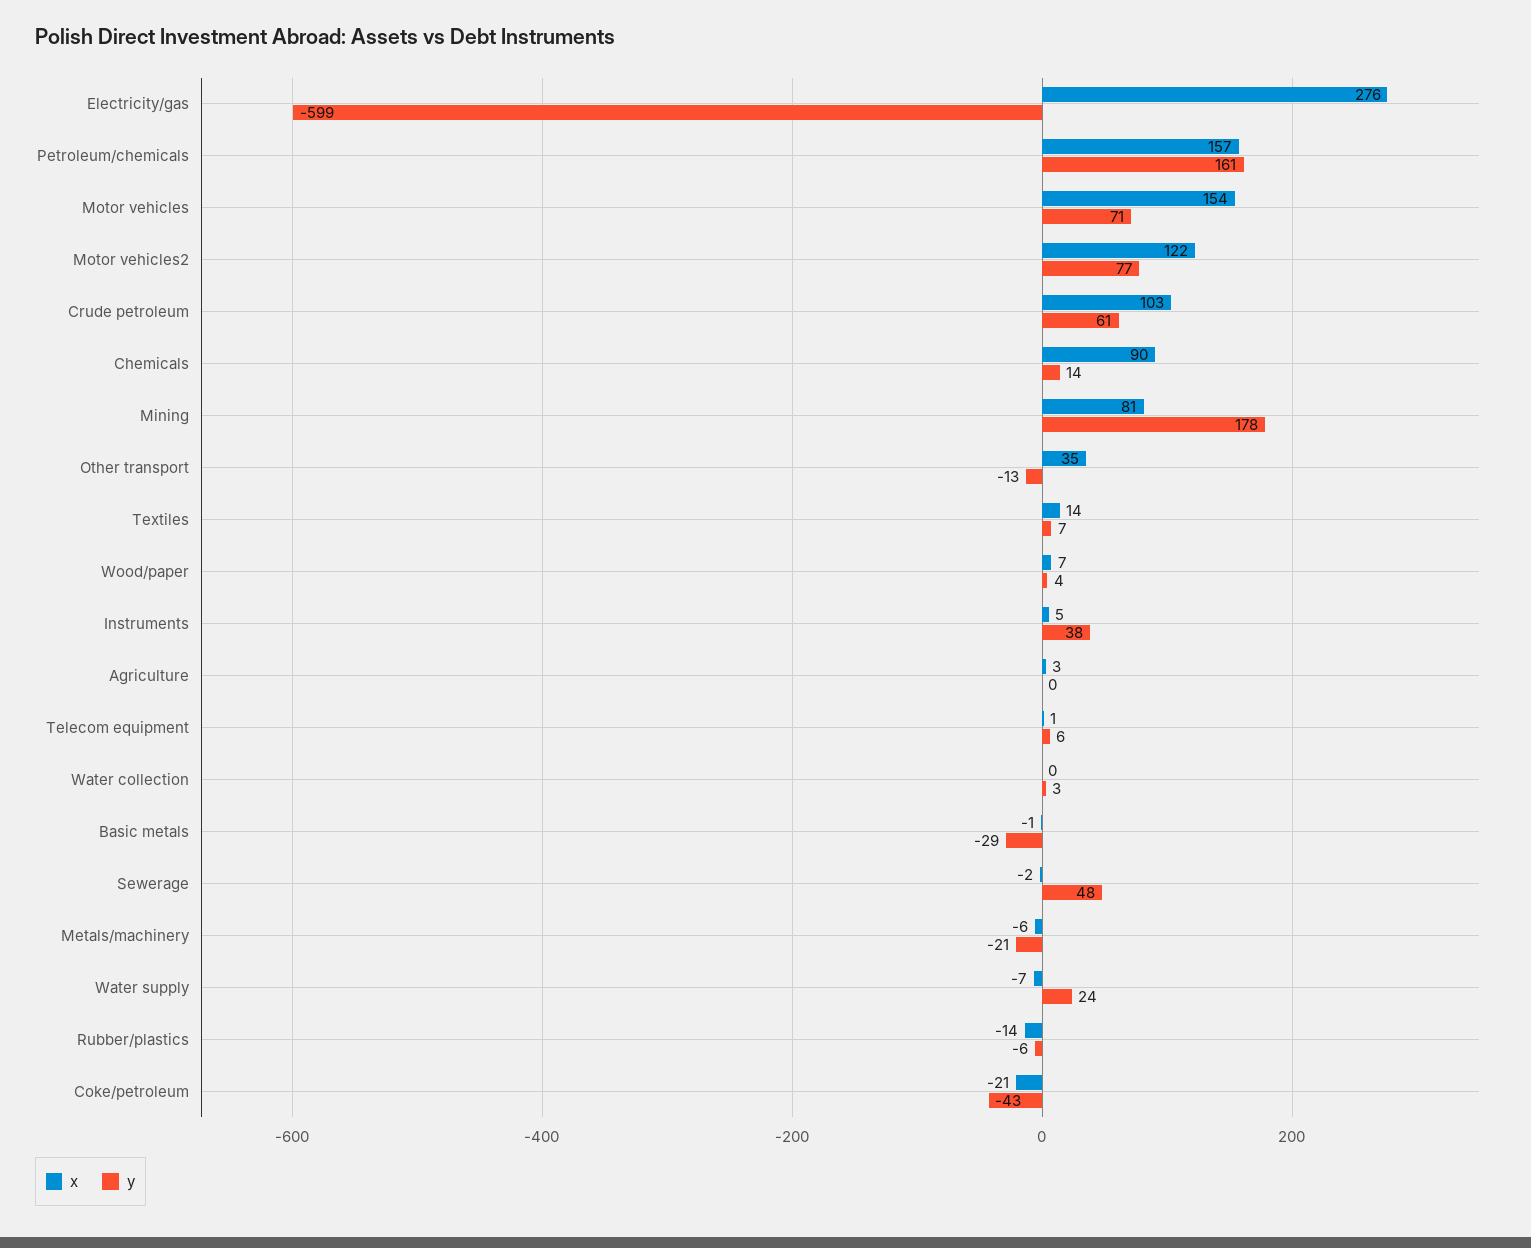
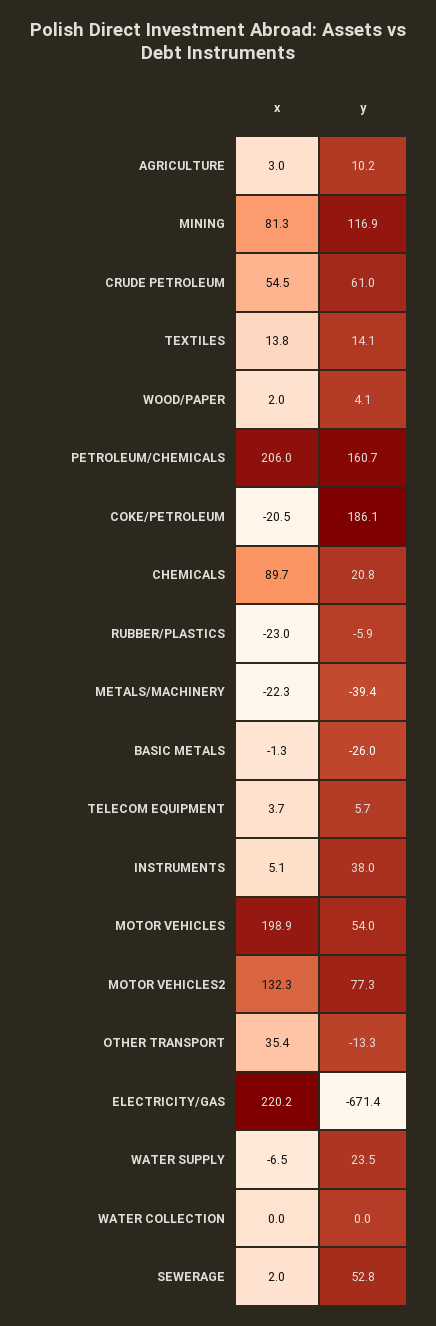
x, Electricity/gas: 276 -> 220.2
y, Electricity/gas: -599 -> -671.4
x, Petroleum/chemicals: 157 -> 206
x, Motor vehicles: 154 -> 198.9
y, Motor vehicles: 71 -> 54
x, Motor vehicles2: 122 -> 132.3
x, Crude petroleum: 103 -> 54.5
y, Chemicals: 14 -> 20.8
y, Mining: 178 -> 116.9
y, Textiles: 7 -> 14.1
x, Wood/paper: 7 -> 2
y, Agriculture: 0 -> 10.2
x, Telecom equipment: 1 -> 3.7
y, Water collection: 3 -> 0
y, Basic metals: -29 -> -26
x, Sewerage: -2 -> 2
y, Sewerage: 48 -> 52.8
x, Metals/machinery: -6 -> -22.3
y, Metals/machinery: -21 -> -39.4
x, Rubber/plastics: -14 -> -23
y, Coke/petroleum: -43 -> 186.1

